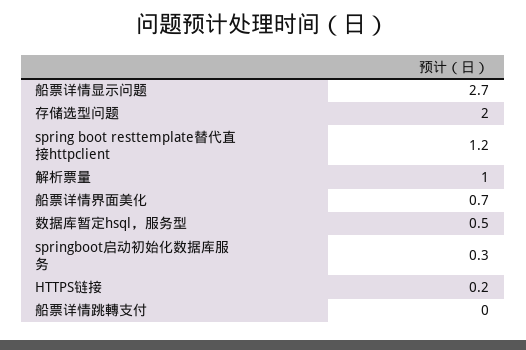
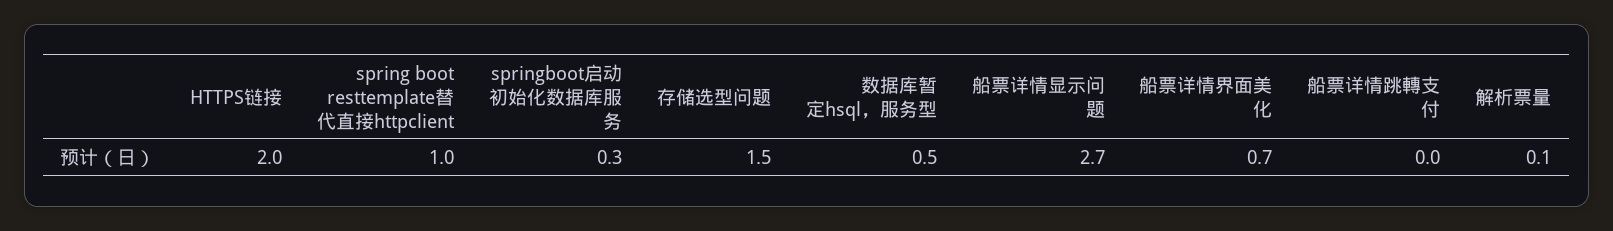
存储选型问题: 2 -> 1.5
spring boot resttemplate替代直接httpclient: 1.2 -> 1
解析票量: 1 -> 0.1
HTTPS链接: 0.2 -> 2

